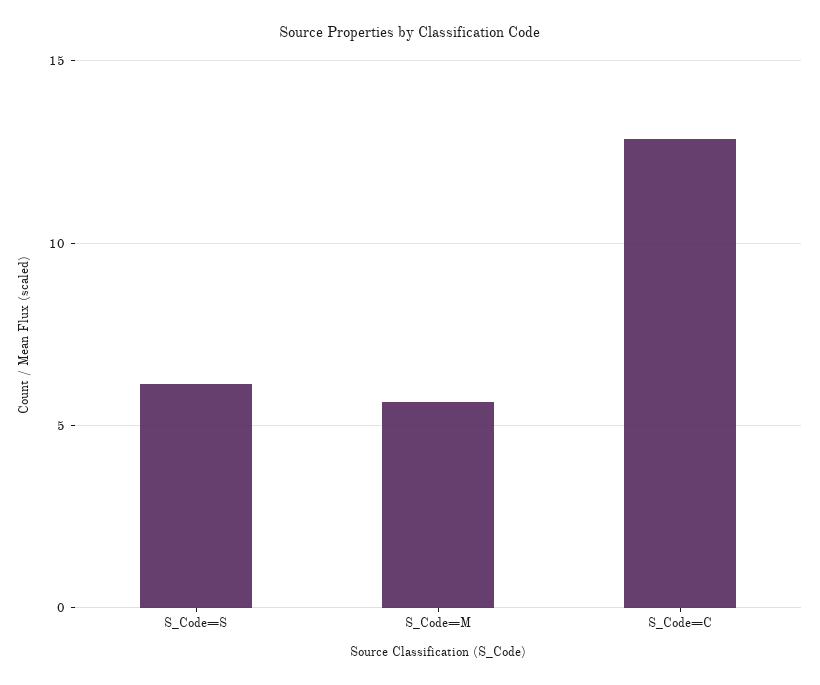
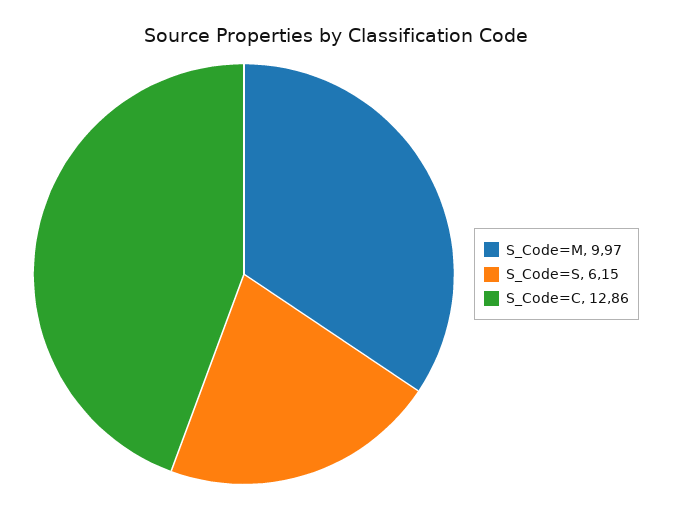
S_Code=M: 5.5 -> 9.97

